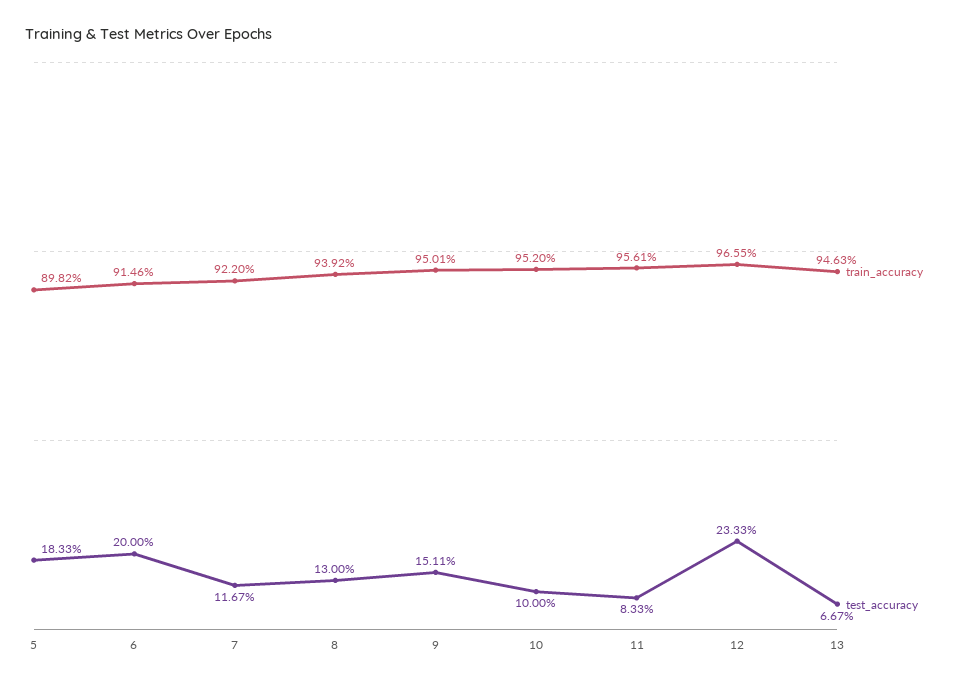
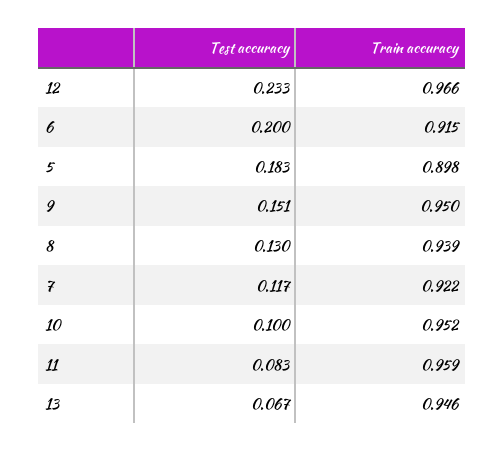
train_accuracy, 11: 0.9561 -> 0.959

